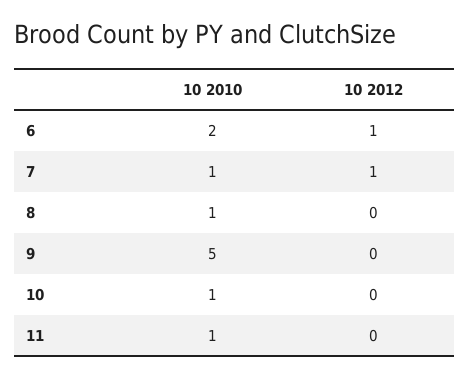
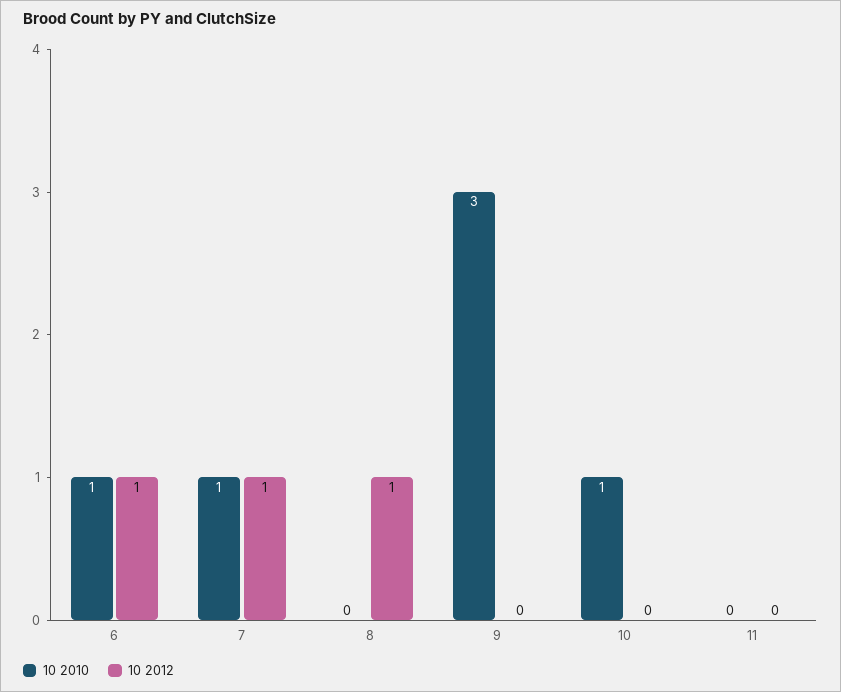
10 2010, 6: 2 -> 1
10 2010, 8: 1 -> 0
10 2012, 8: 0 -> 1
10 2010, 9: 5 -> 3
10 2010, 11: 1 -> 0

